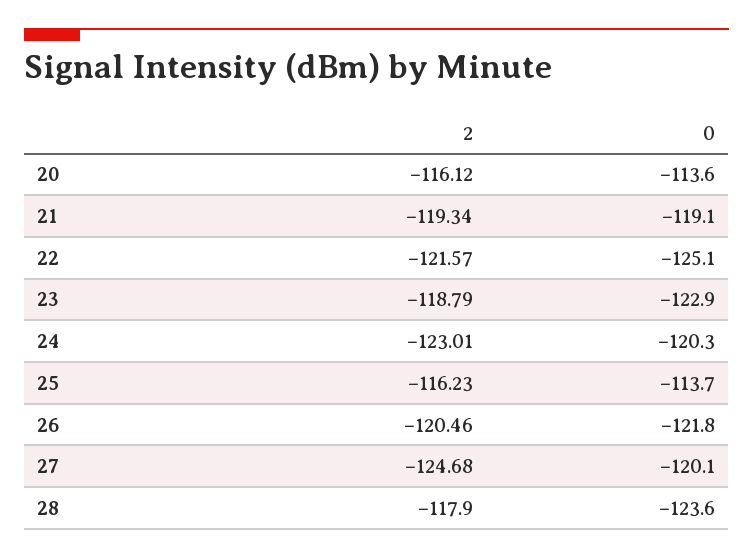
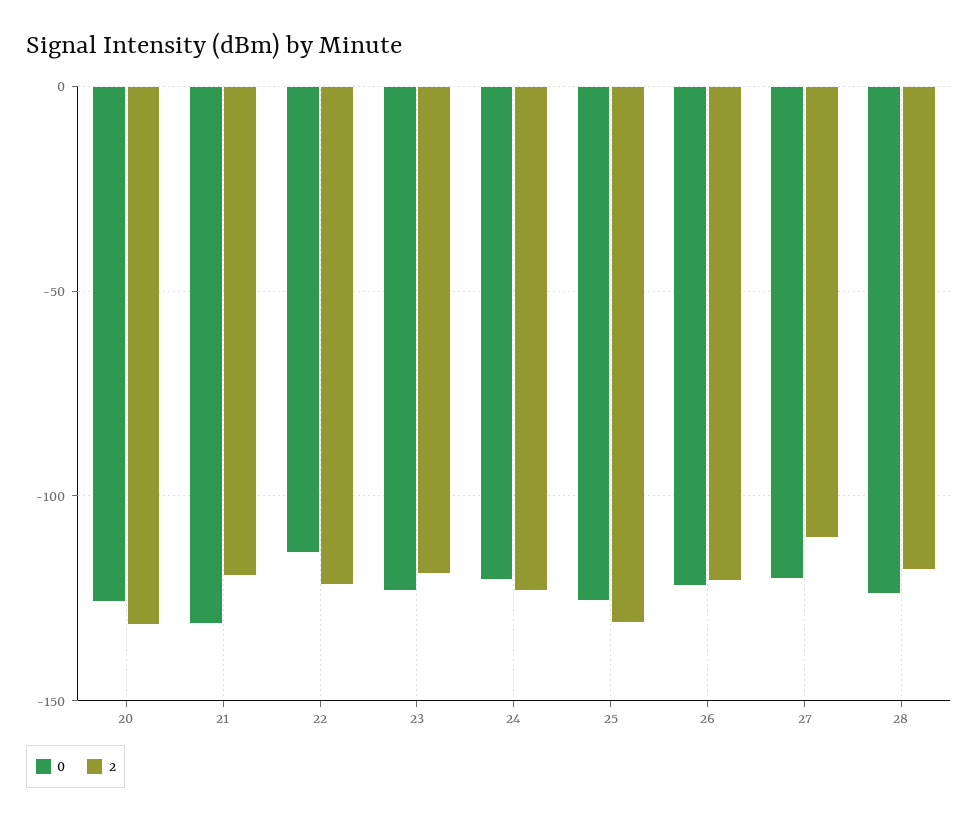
2, 20: -116.12 -> -130
0, 20: -113.6 -> -125
0, 21: -119.1 -> -130
0, 22: -125.1 -> -115
2, 25: -116.23 -> -130
0, 25: -113.7 -> -125
2, 27: -124.68 -> -110

